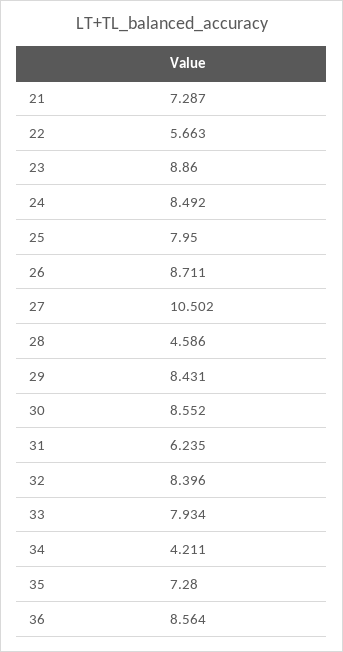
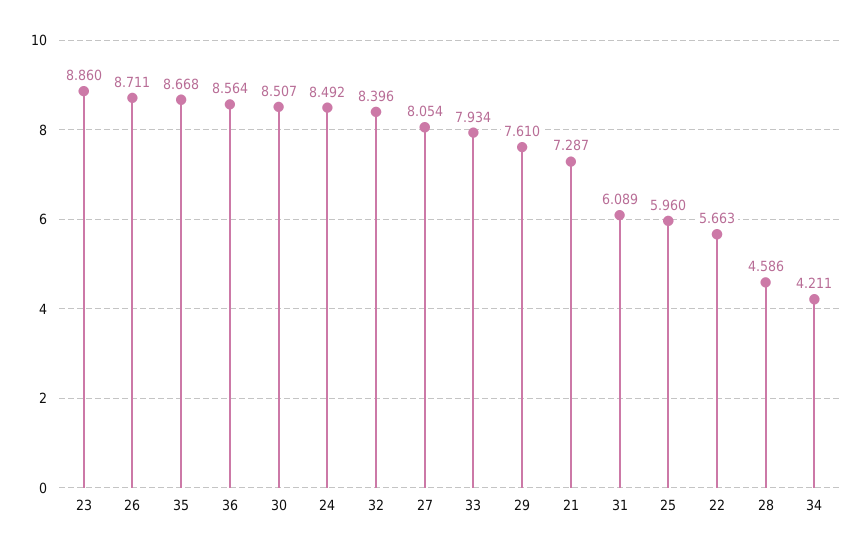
25: 7.95 -> 5.96
27: 10.502 -> 8.054
29: 8.431 -> 7.61
30: 8.552 -> 8.507
31: 6.235 -> 6.089
35: 7.28 -> 8.668

